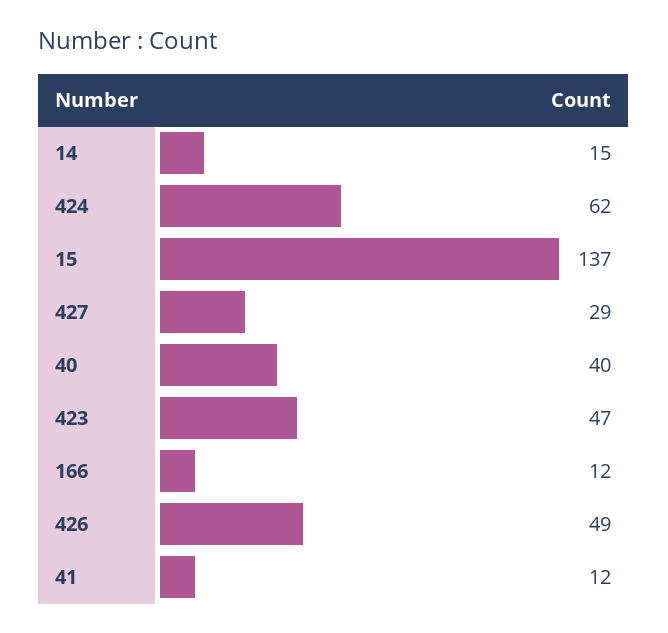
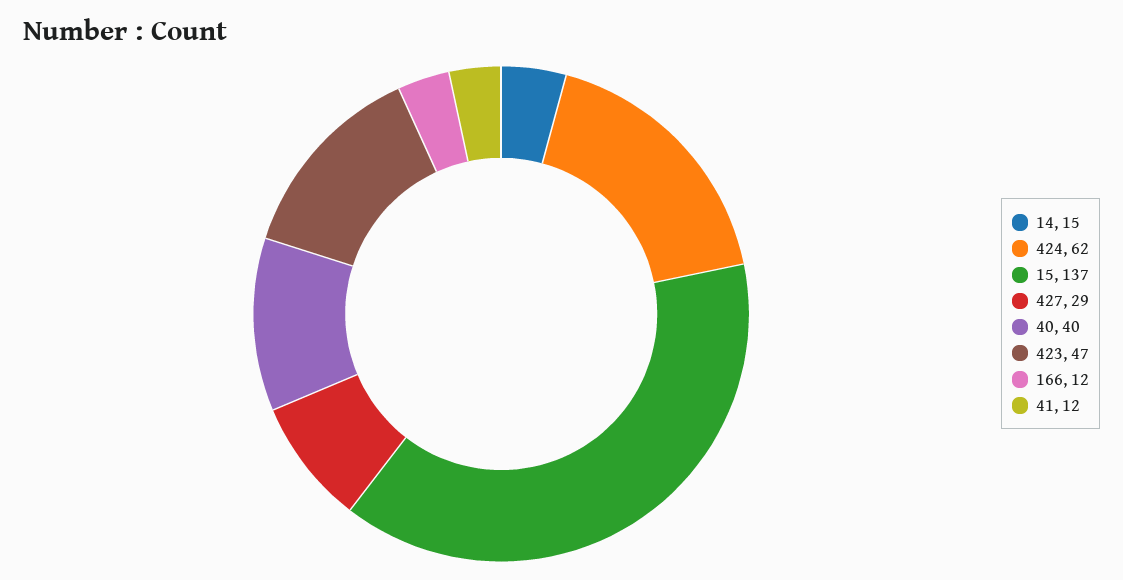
426: 49 -> none

